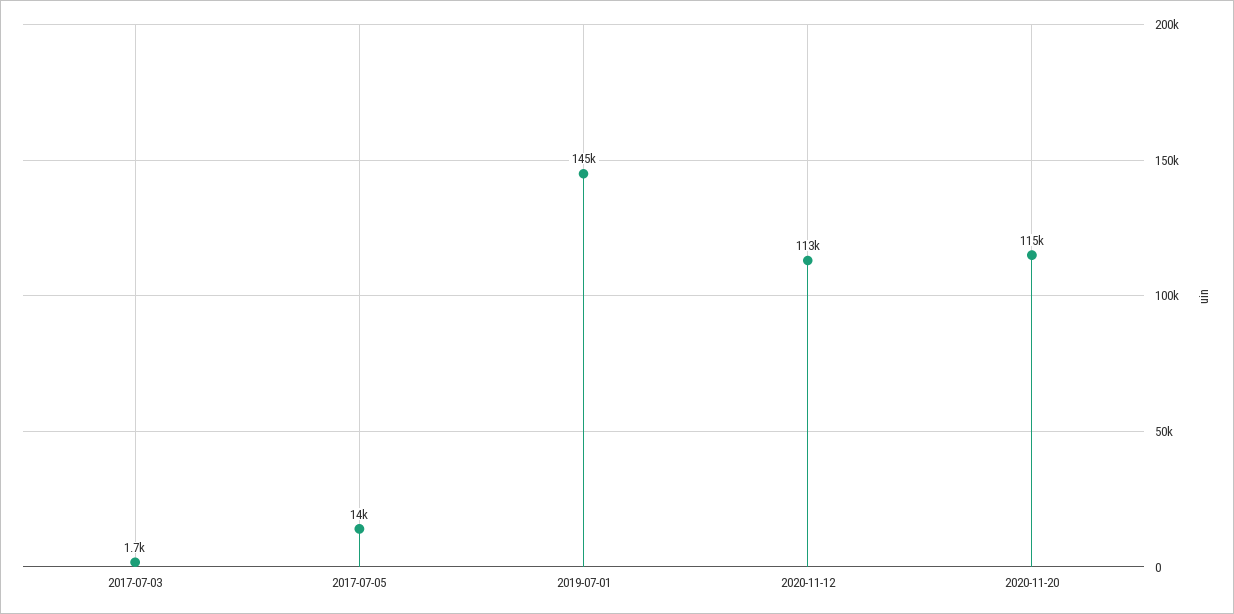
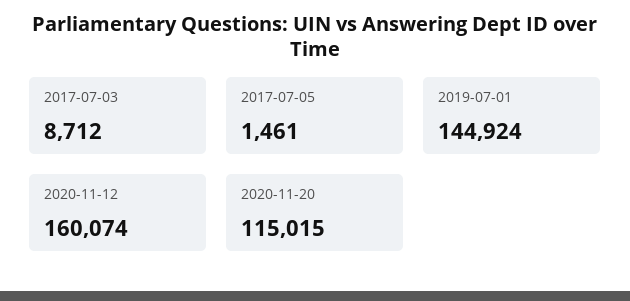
2017-07-03: 1700 -> 8712
2017-07-05: 14000 -> 1461
2020-11-12: 113000 -> 160074

